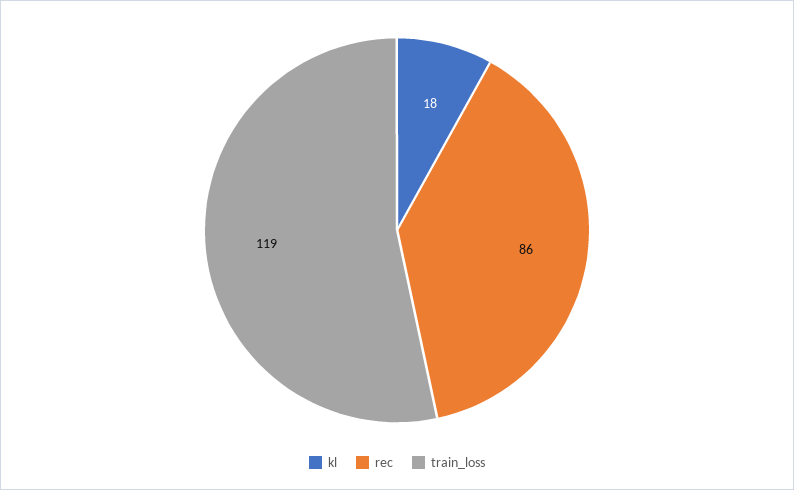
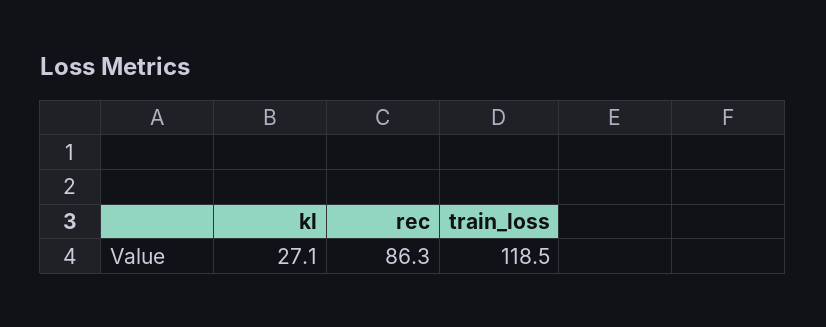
kl: 18 -> 27.1

